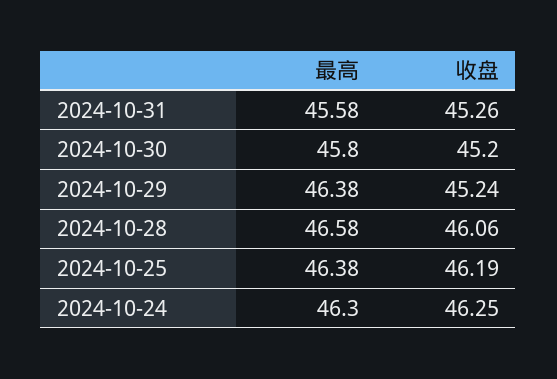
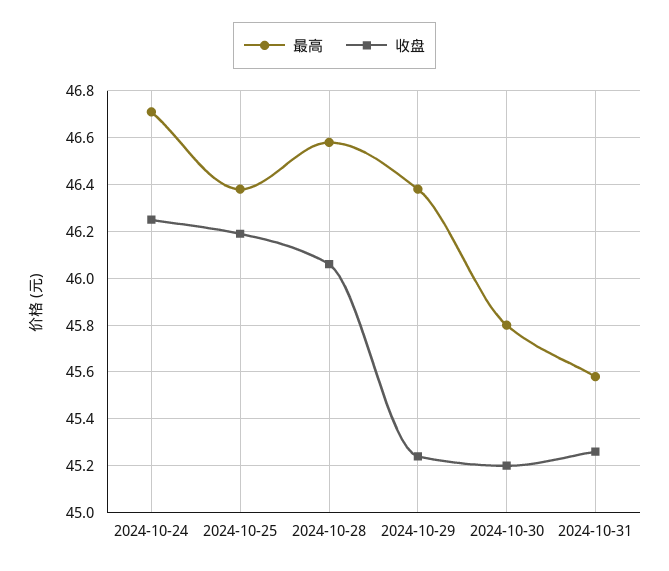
最高, 2024-10-24: 46.3 -> 46.7

